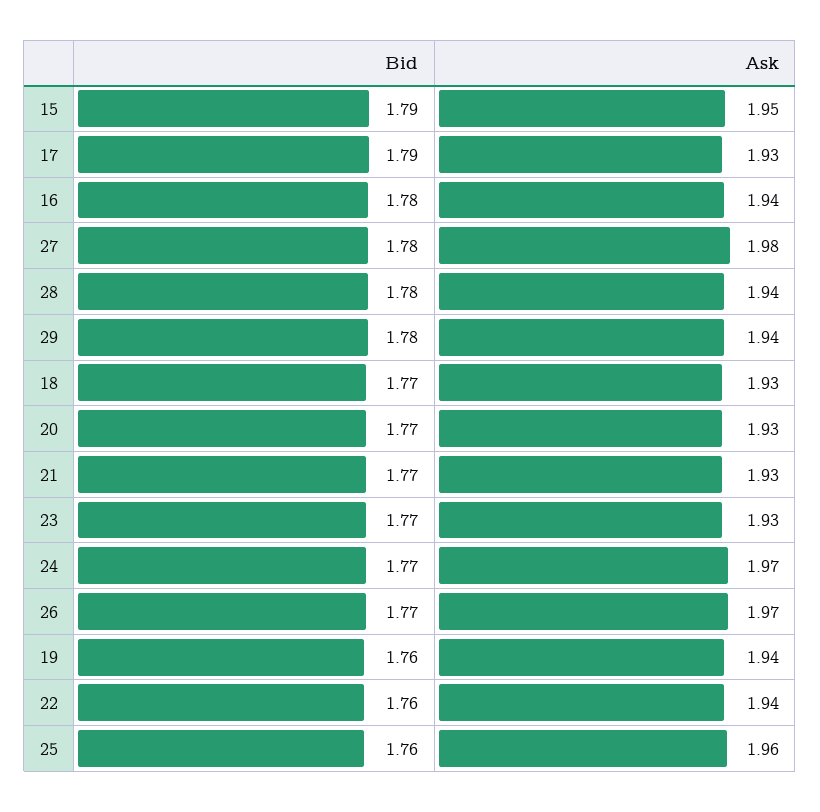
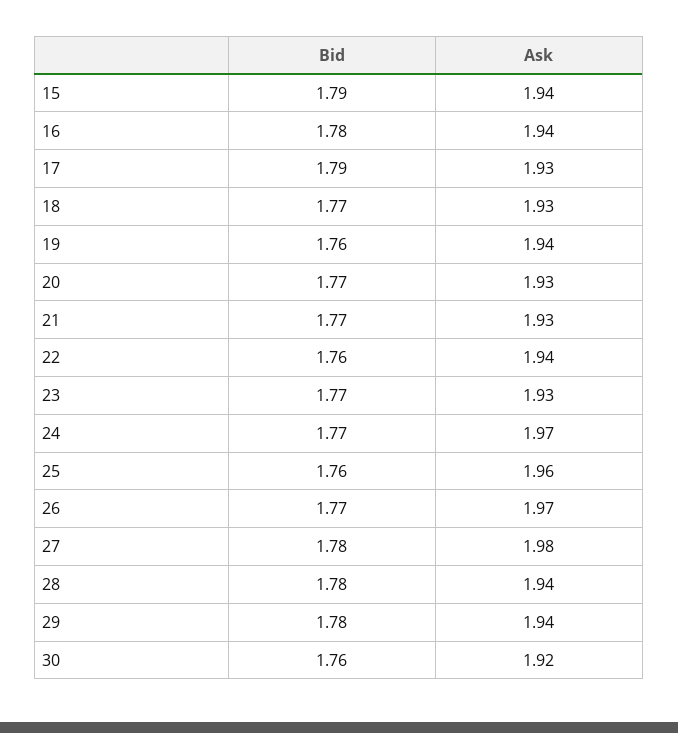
Ask, 15: 1.95 -> 1.94
Bid, 30: none -> 1.76
Ask, 30: none -> 1.92

